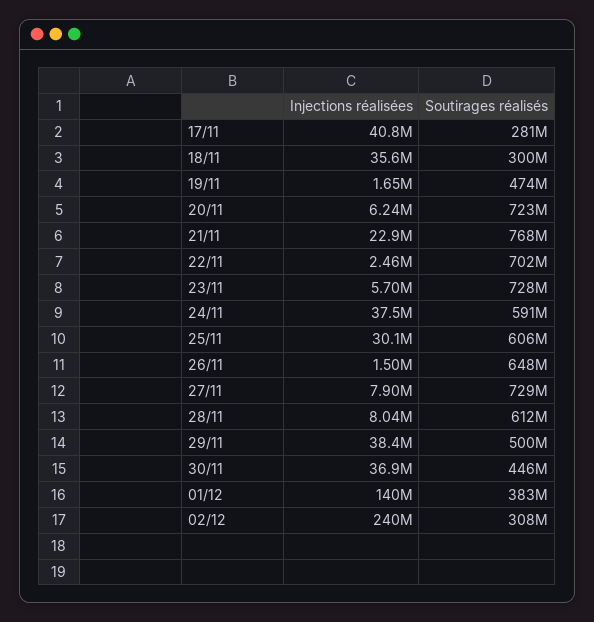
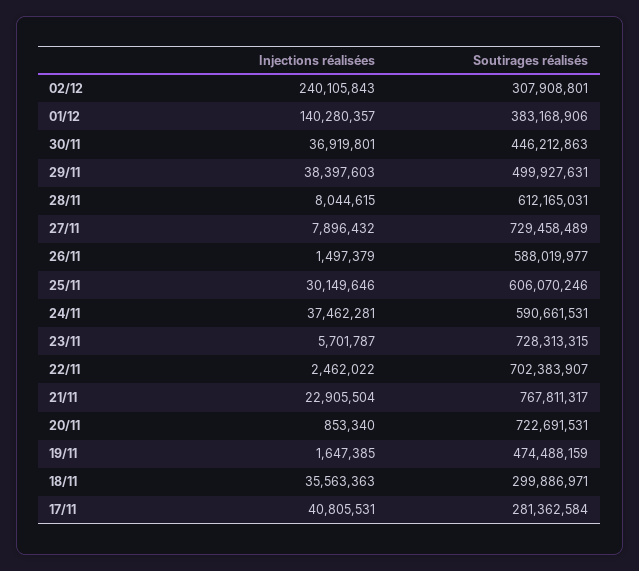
Injections réalisées, 20/11: 6240000 -> 853340
Soutirages réalisés, 26/11: 648000000 -> 588019977

